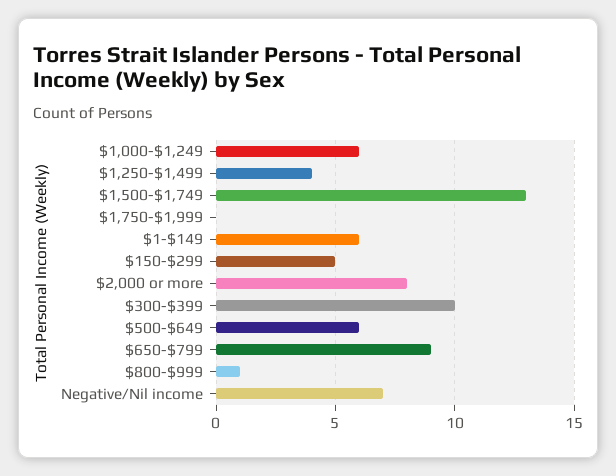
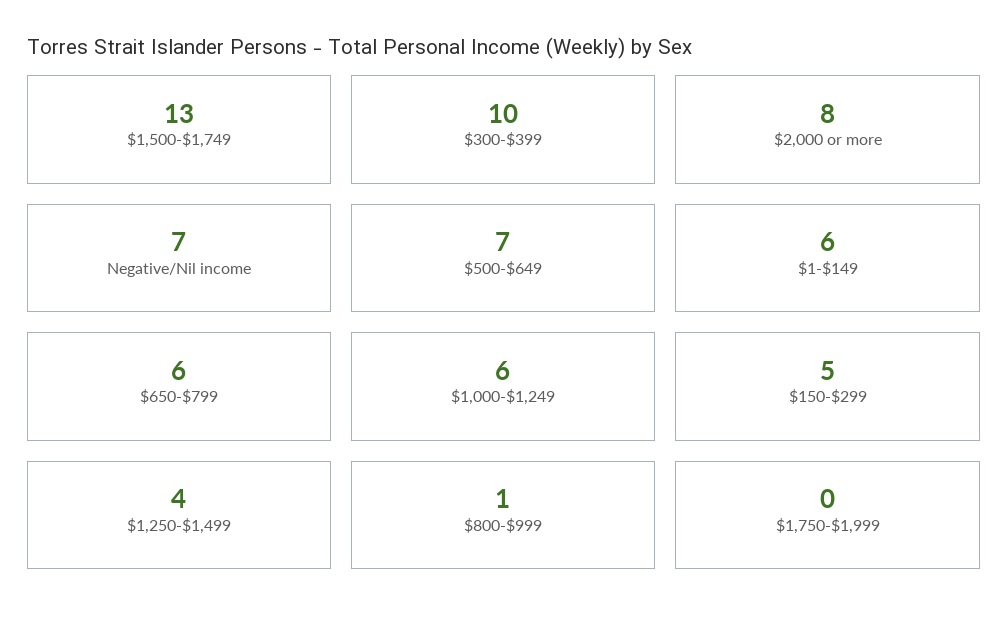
$500-$649: 6 -> 7
$650-$799: 9 -> 6

